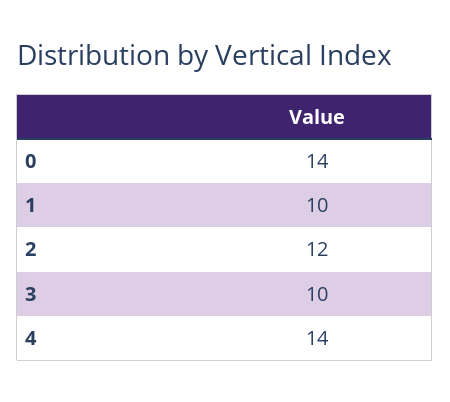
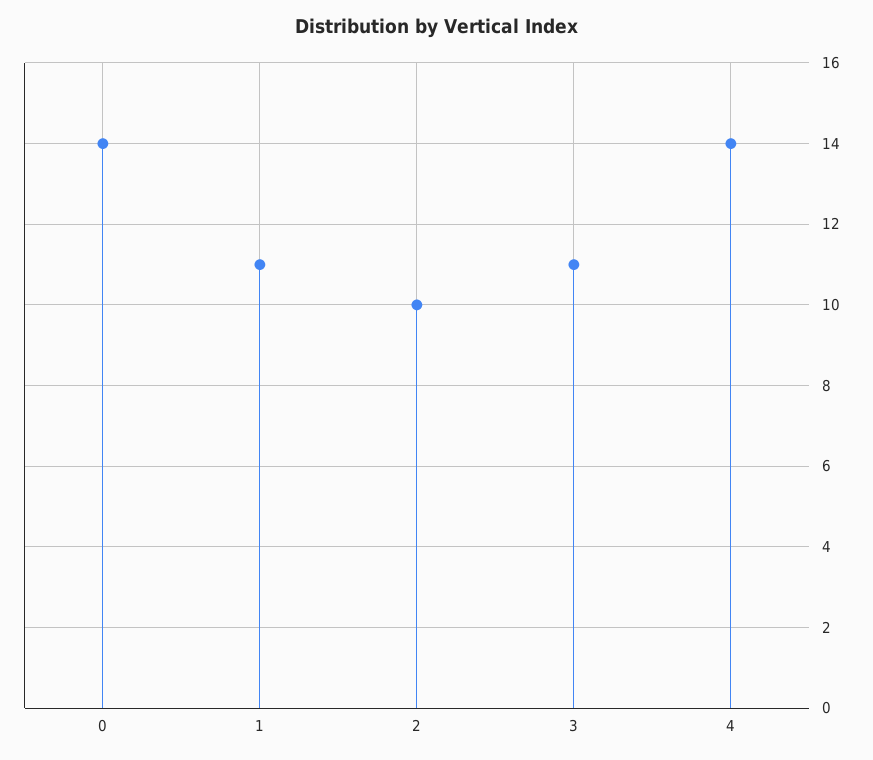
1: 10 -> 11
2: 12 -> 10
3: 10 -> 11

